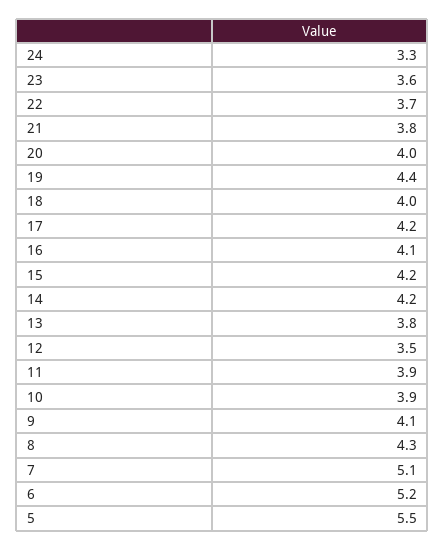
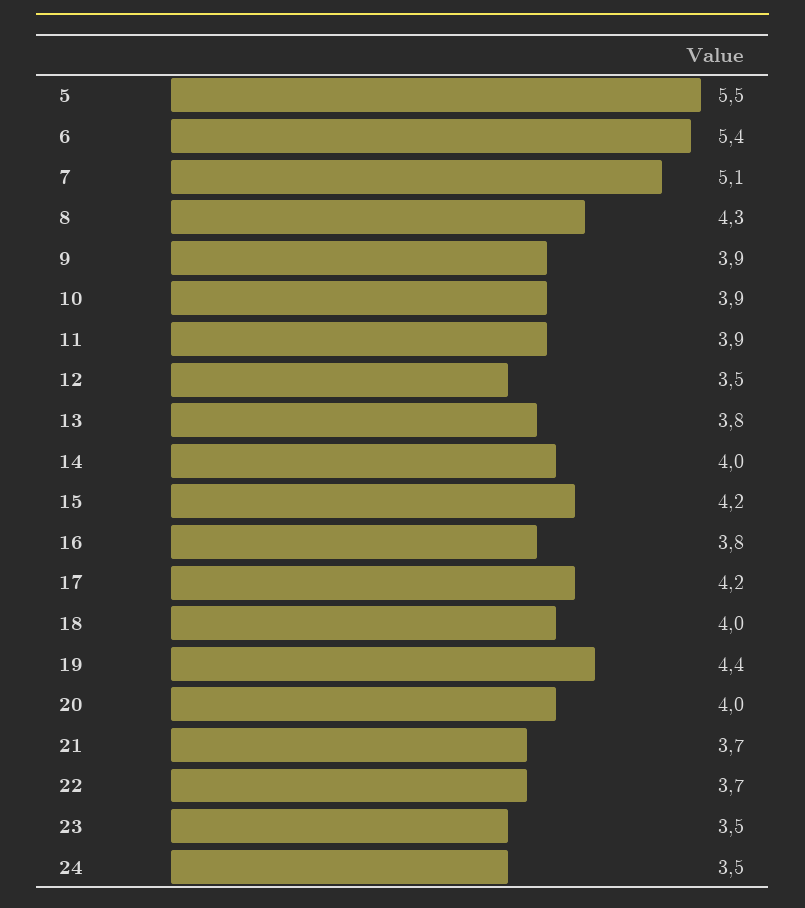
24: 3.3 -> 3.5
23: 3.6 -> 3.5
21: 3.8 -> 3.7
16: 4.1 -> 3.8
14: 4.2 -> 4
9: 4.1 -> 3.9
6: 5.2 -> 5.4

